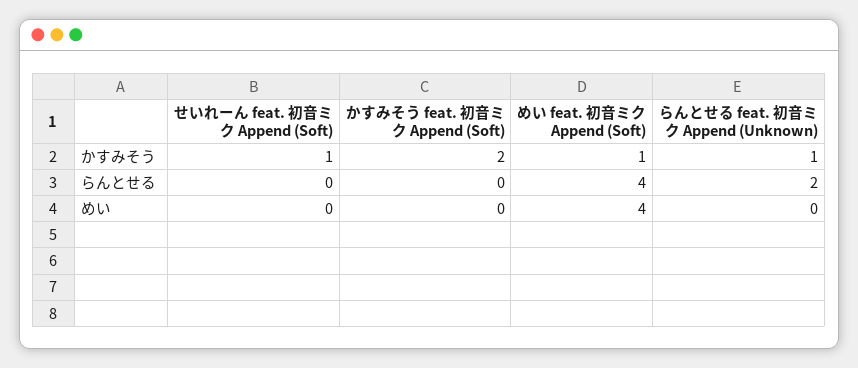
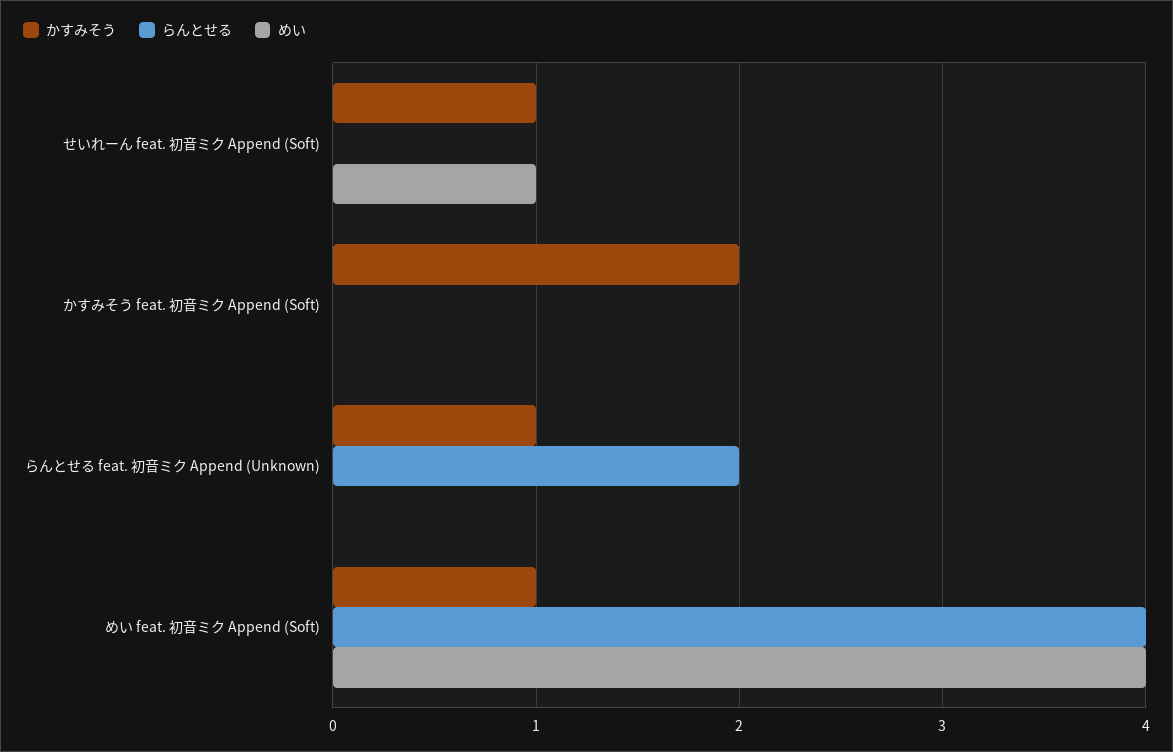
めい, せいれーん feat. 初音ミク Append (Soft): 0 -> 1

